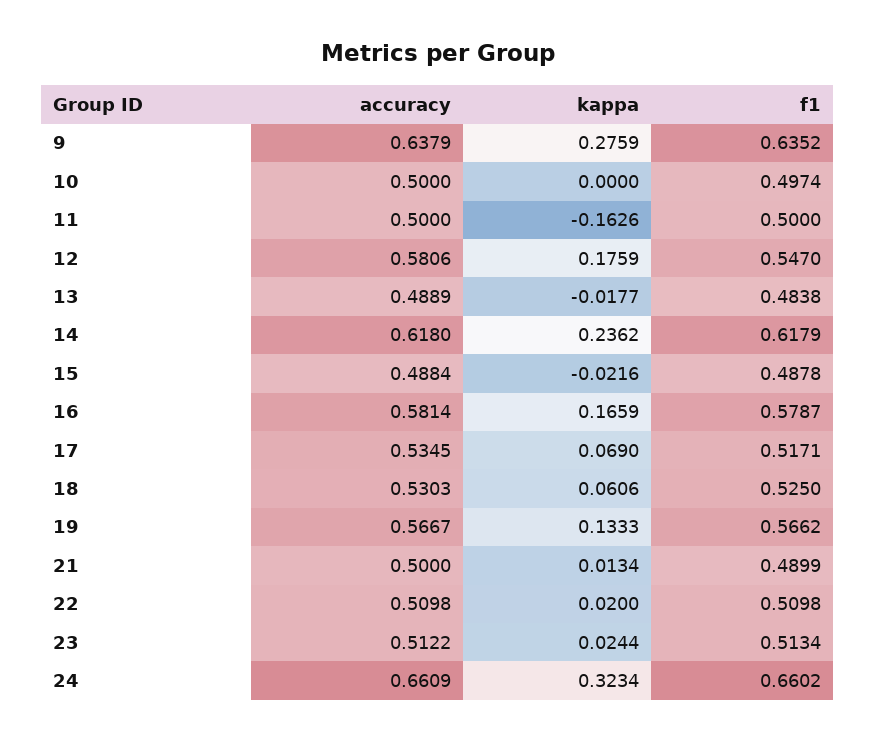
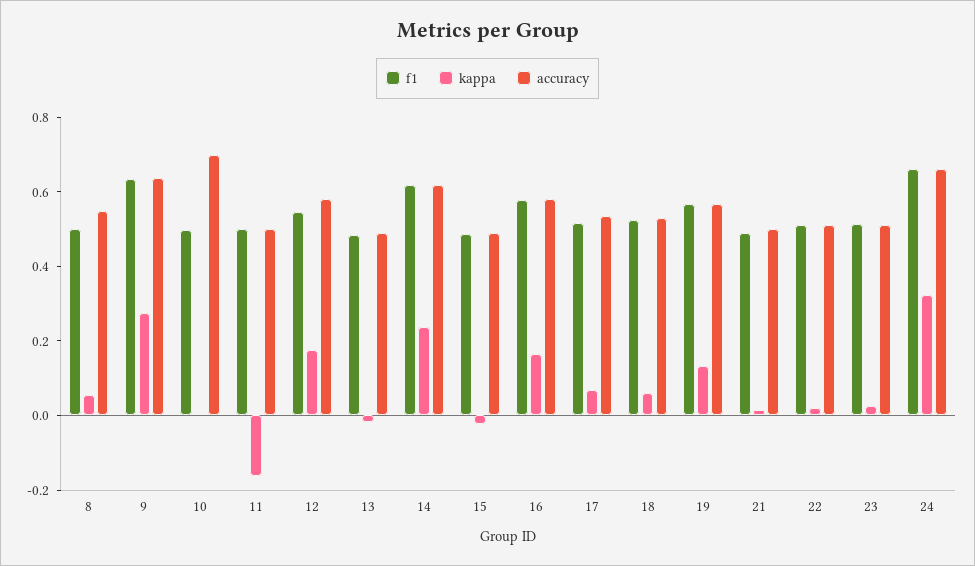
accuracy, 10: 0.5 -> 0.7
f1, 8: none -> 0.5
kappa, 8: none -> 0.05
accuracy, 8: none -> 0.55

